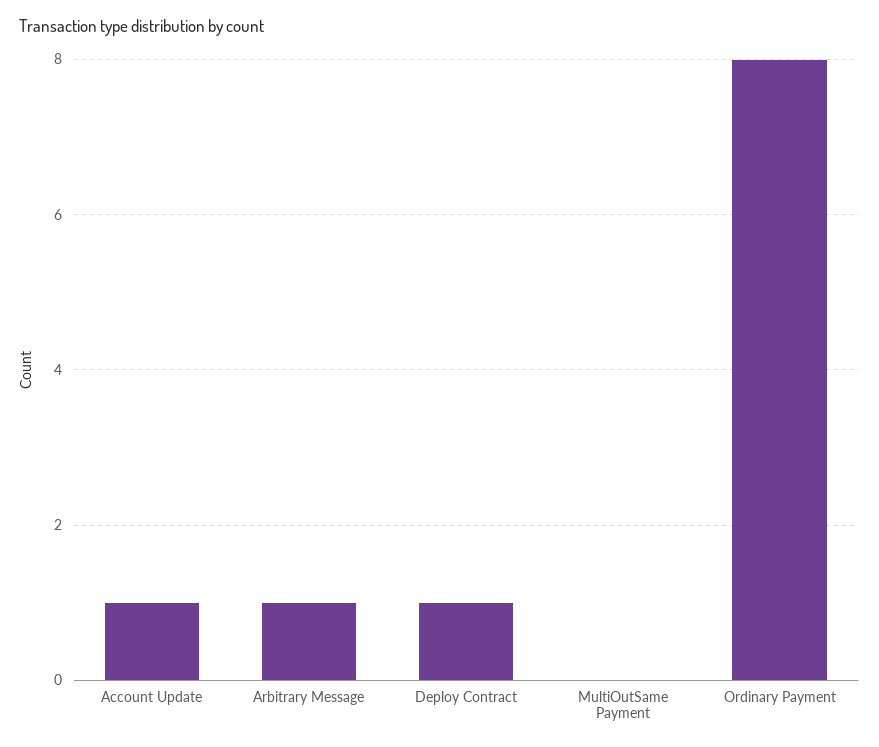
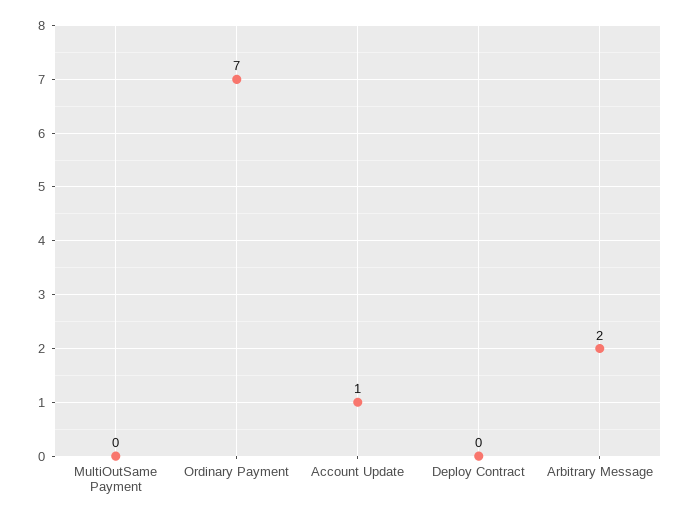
Arbitrary Message: 1 -> 2
Deploy Contract: 1 -> 0
Ordinary Payment: 8 -> 7

